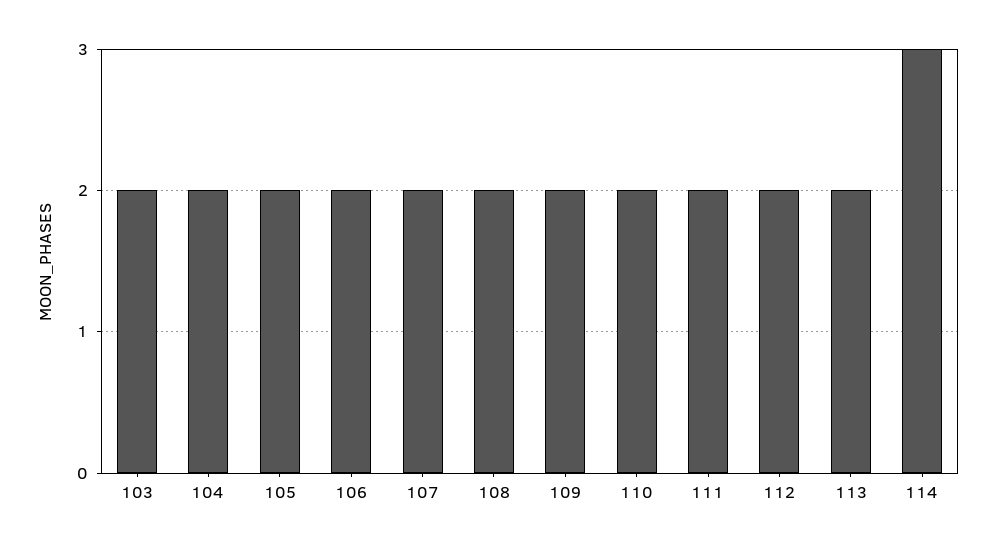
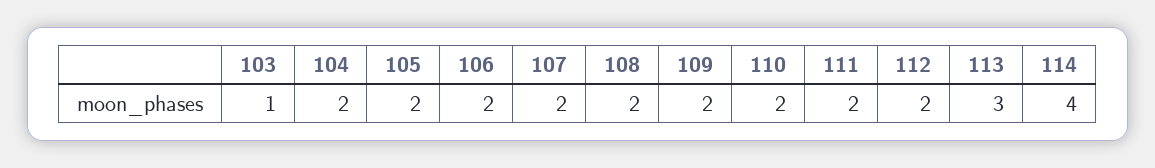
103: 2 -> 1
113: 2 -> 3
114: 3 -> 4

